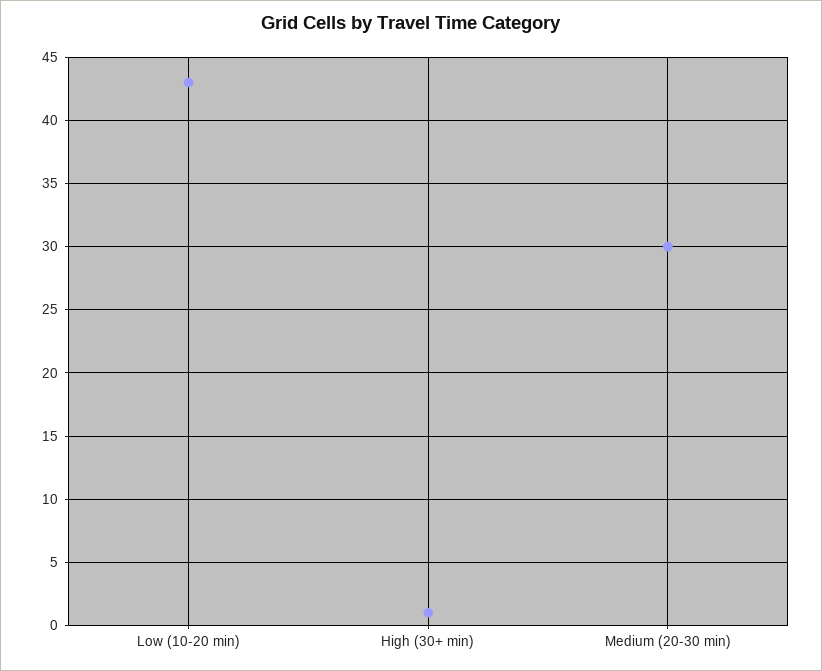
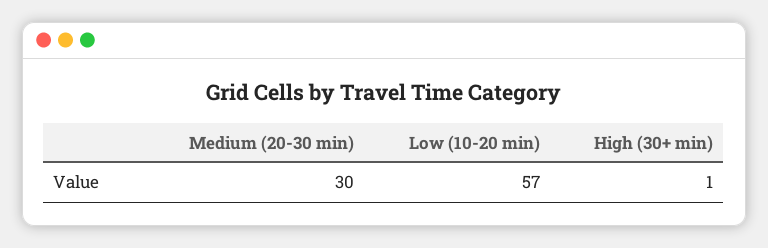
Low (10-20 min): 43 -> 57

